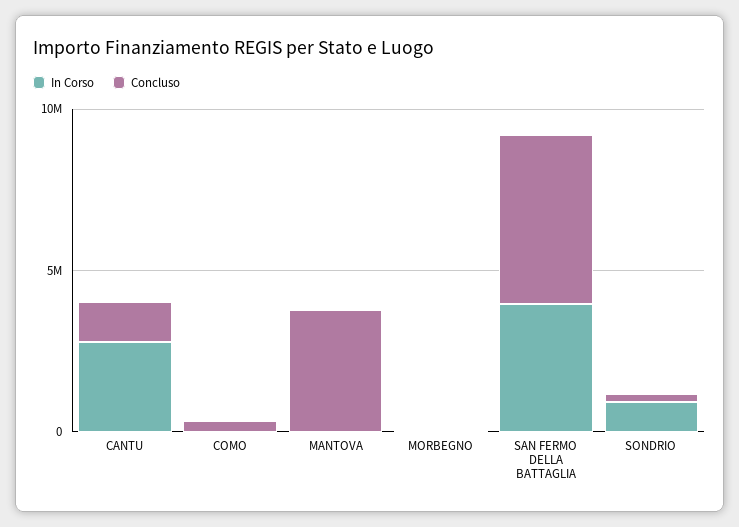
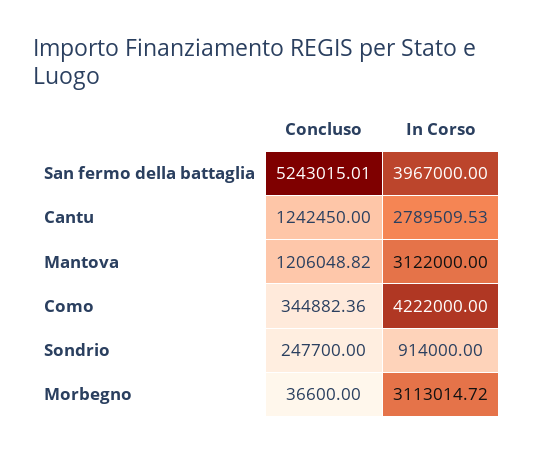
In Corso, COMO: 0 -> 4222000
In Corso, MANTOVA: 0 -> 3122000
Concluso, MANTOVA: 4000000 -> 1206048.82
In Corso, MORBEGNO: 0 -> 3113014.72

